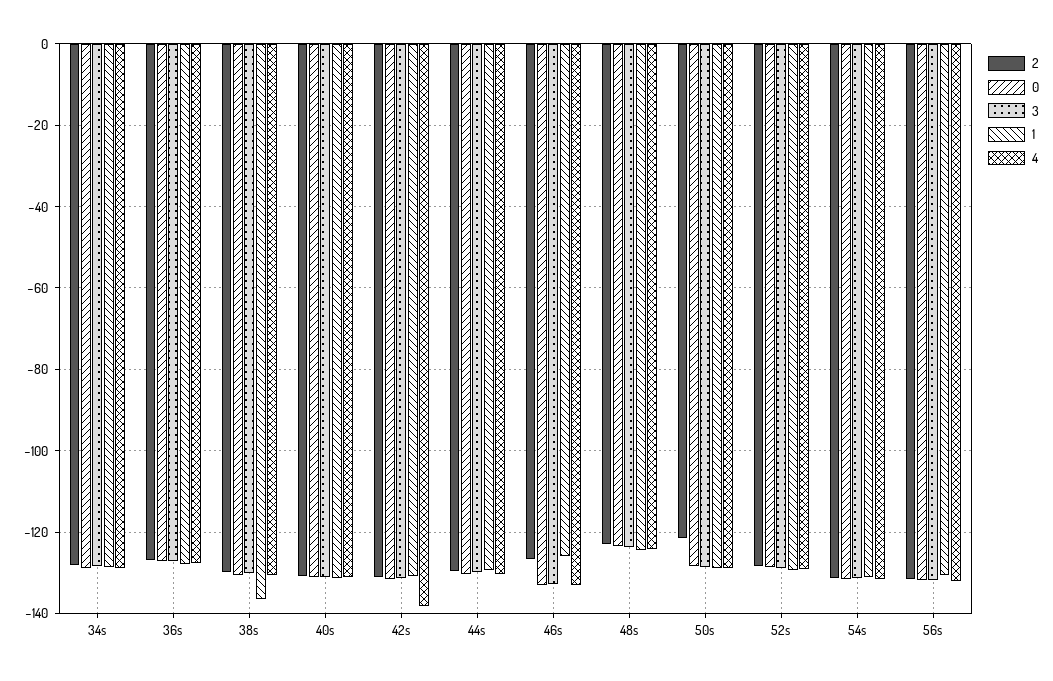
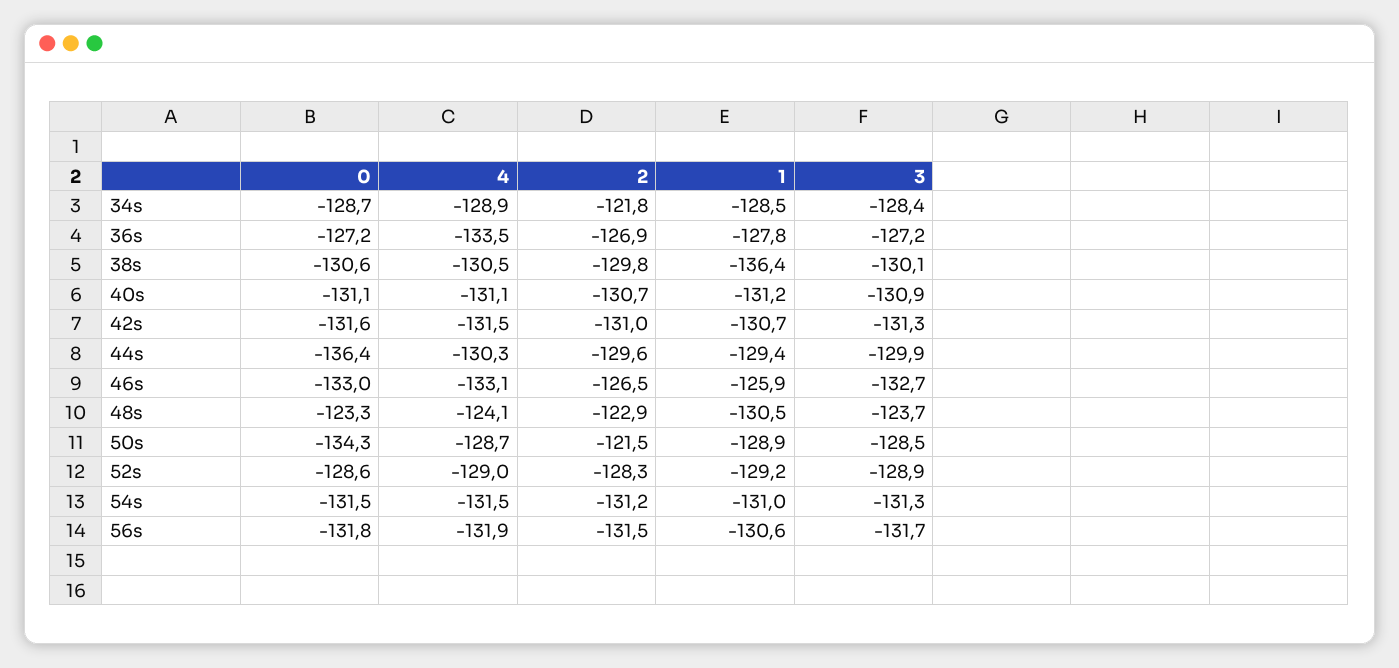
2, 34s: -128 -> -121.8
4, 36s: -128 -> -133.5
4, 42s: -138 -> -131.5
0, 44s: -130 -> -136.4
1, 48s: -124 -> -130.5
0, 50s: -128 -> -134.3

